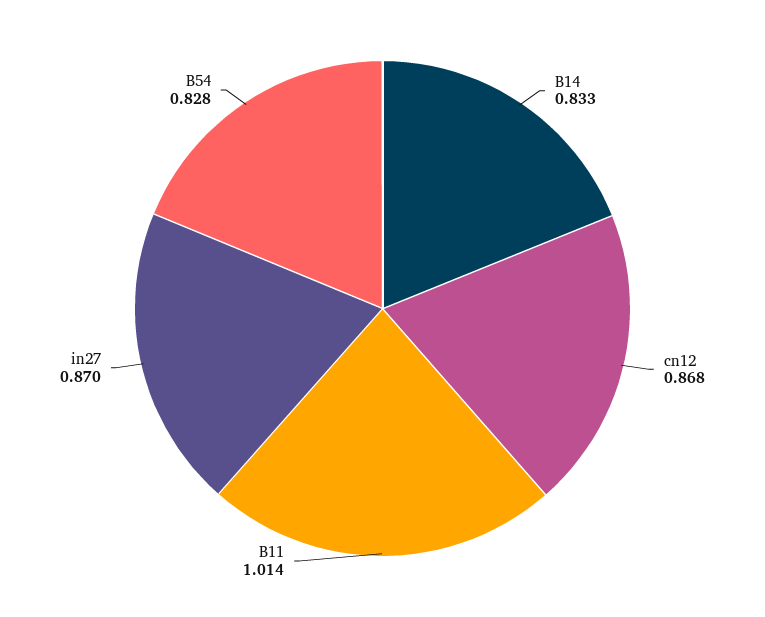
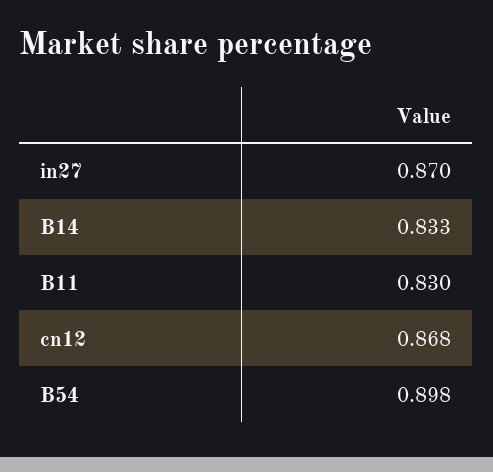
B11: 1.014 -> 0.83
B54: 0.828 -> 0.898

